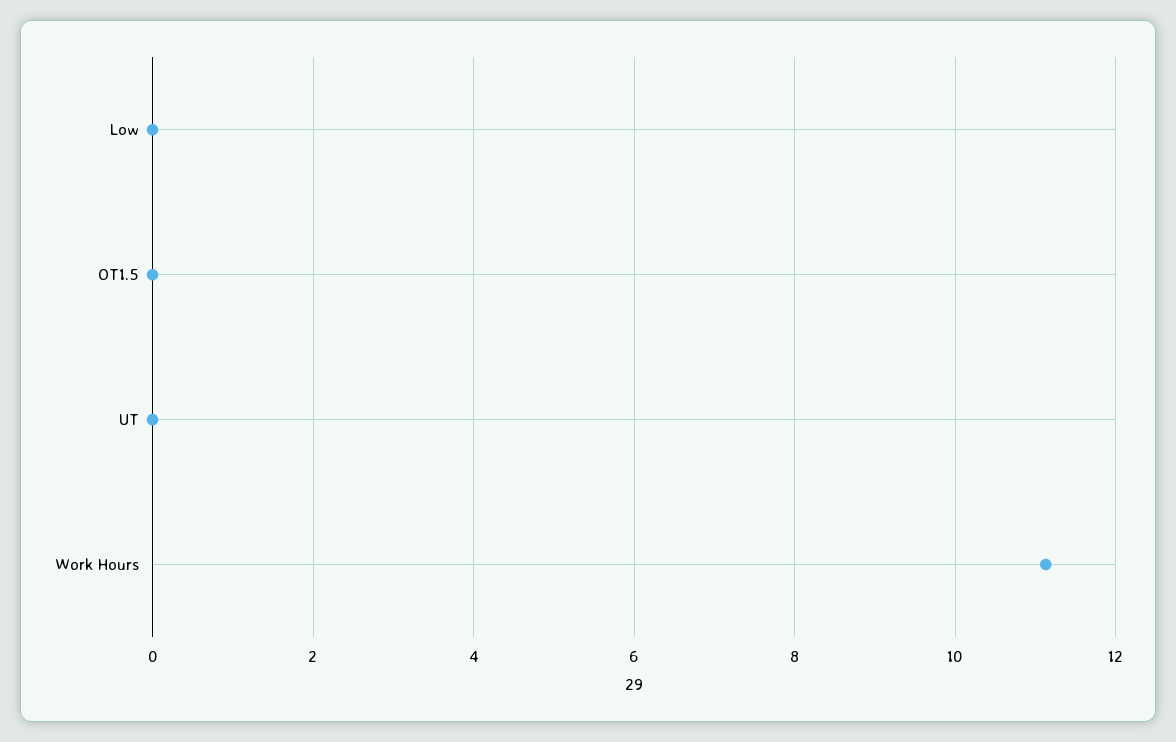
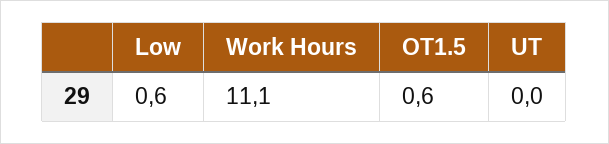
Low: 0 -> 0.6
OT1.5: 0 -> 0.6

